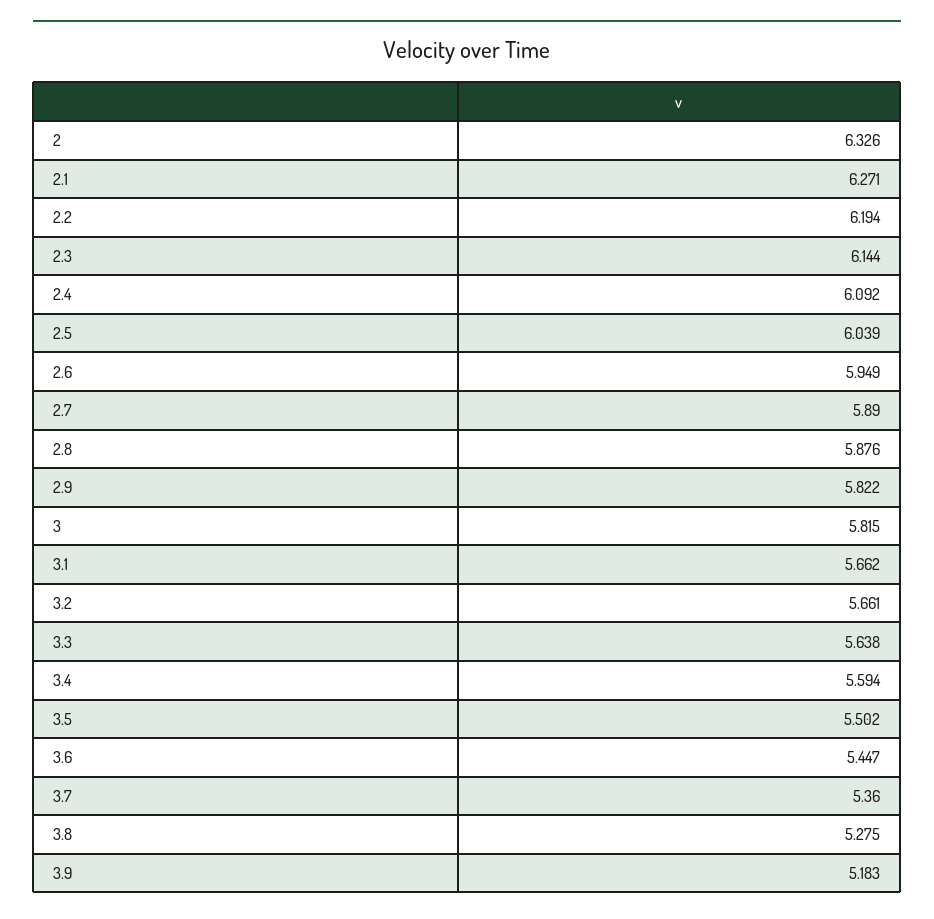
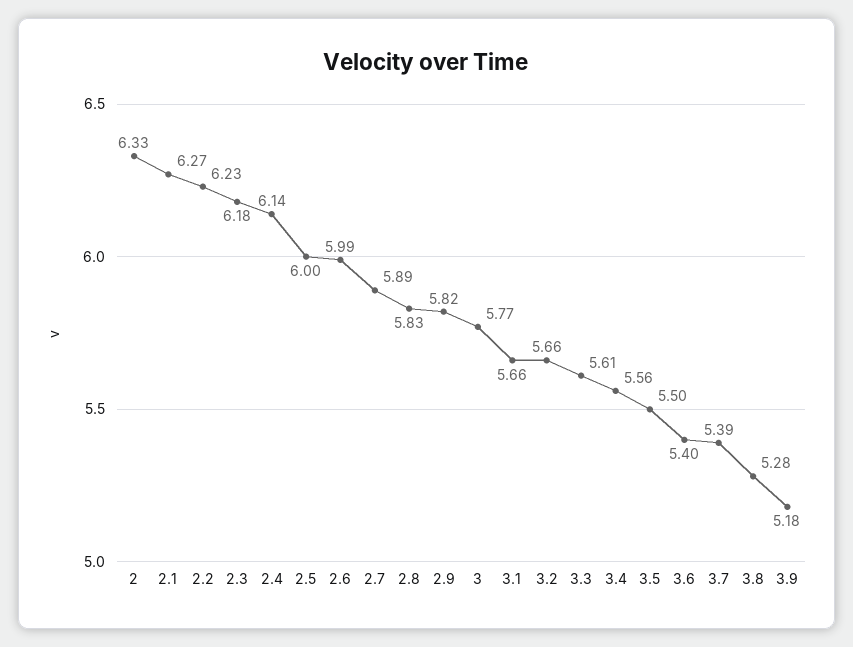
2.2: 6.194 -> 6.23
2.3: 6.144 -> 6.18
2.4: 6.092 -> 6.14
2.5: 6.039 -> 6
2.6: 5.949 -> 5.99
2.8: 5.876 -> 5.83
3: 5.815 -> 5.77
3.3: 5.638 -> 5.61
3.4: 5.594 -> 5.56
3.6: 5.447 -> 5.4
3.7: 5.36 -> 5.39

